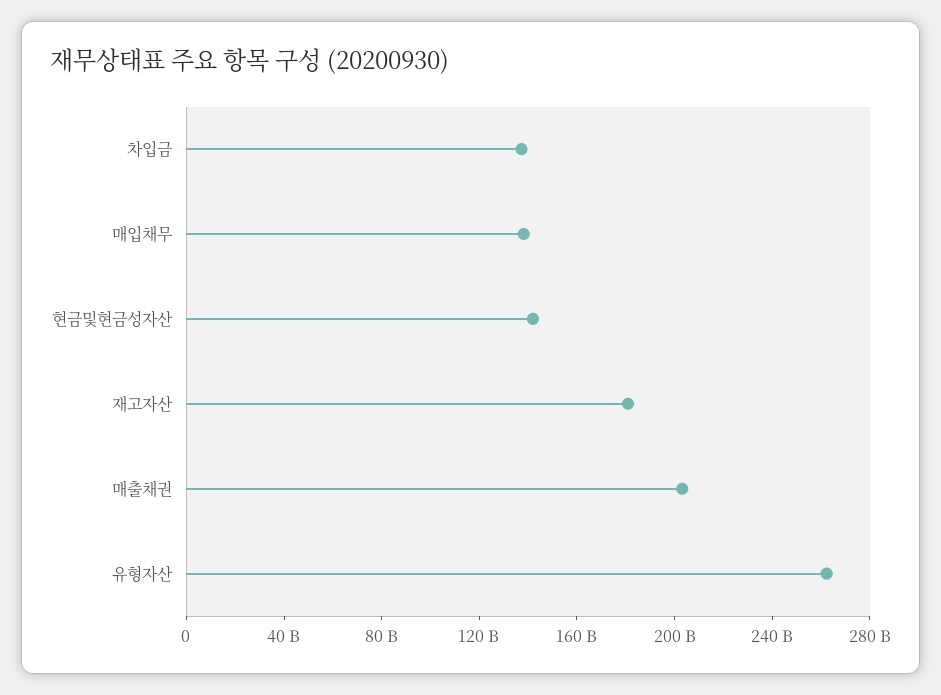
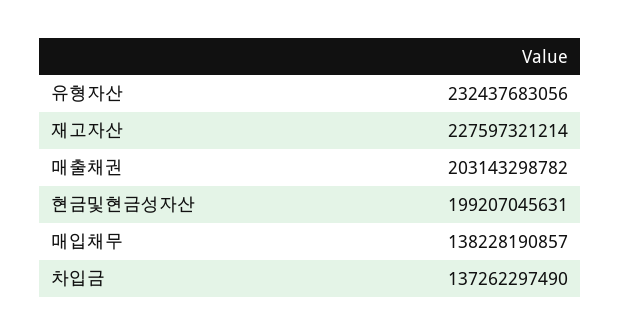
현금및현금성자산: 140000000000 -> 199207045631
재고자산: 180000000000 -> 227597321214
유형자산: 260000000000 -> 232437683056

